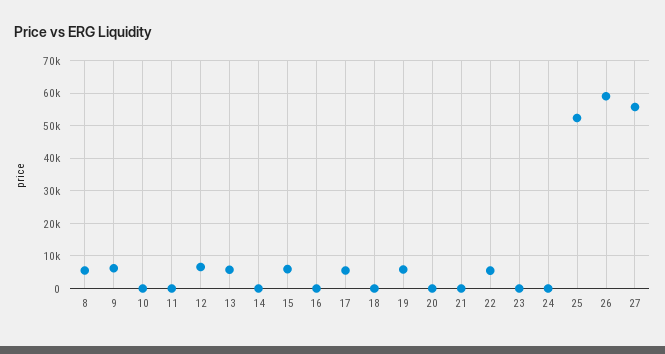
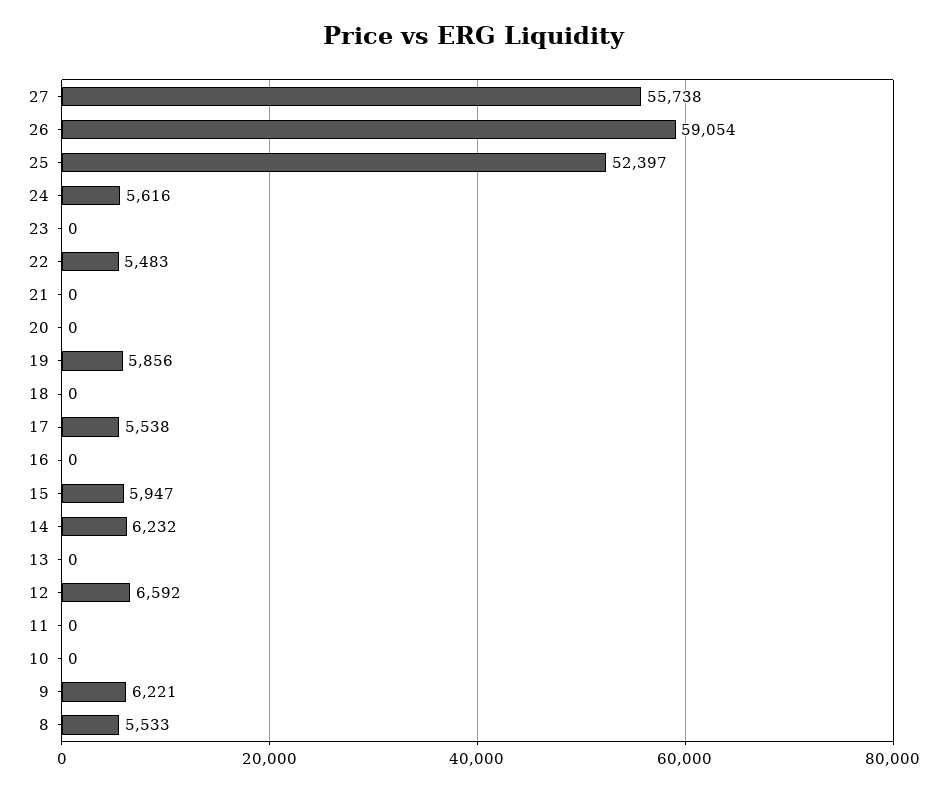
13: 6000 -> 0
14: 0 -> 6232
24: 0 -> 5616

